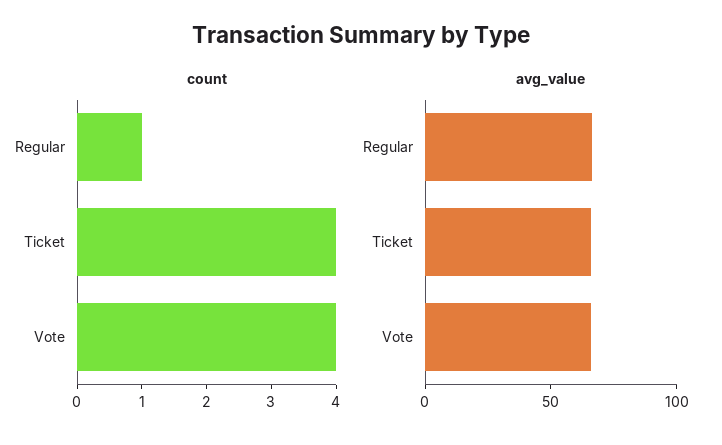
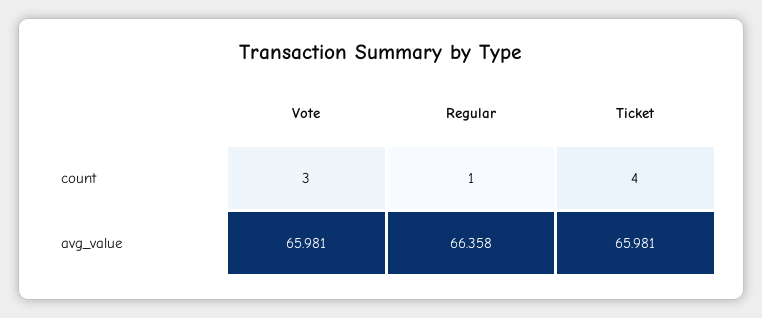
count, Vote: 4 -> 3

